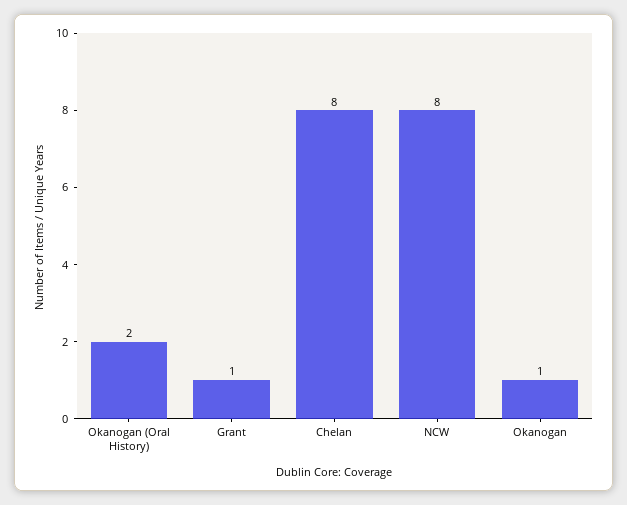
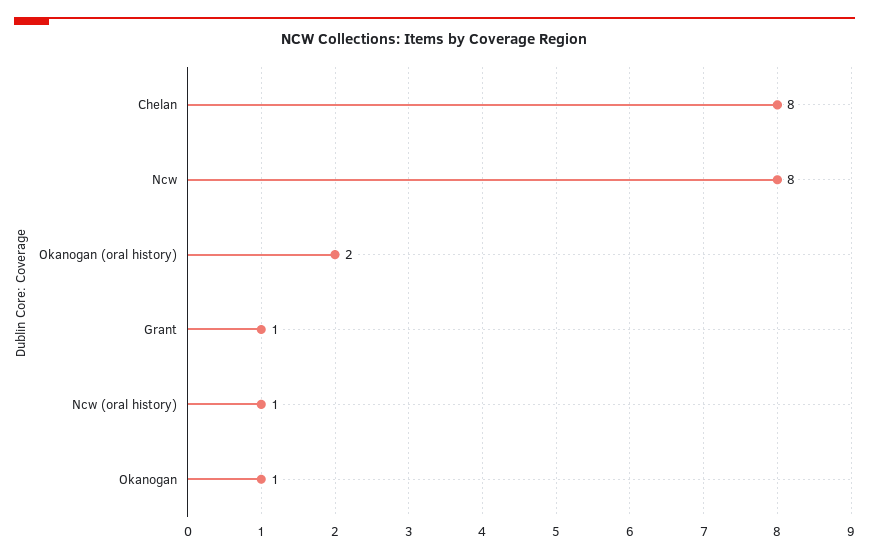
Ncw (oral history): none -> 1

